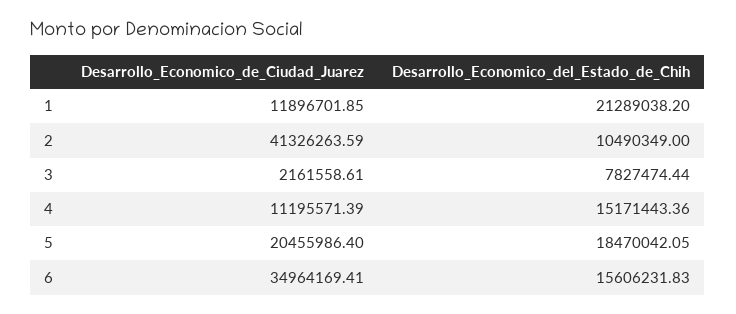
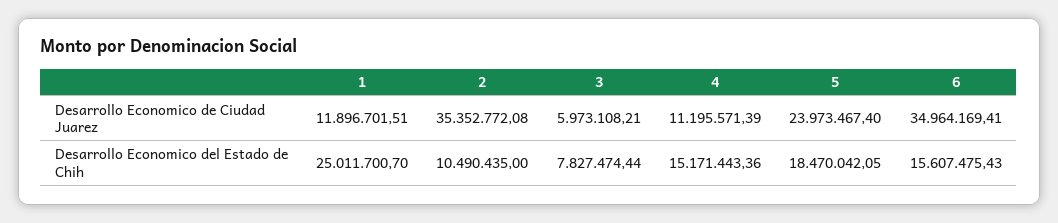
Desarrollo_Economico_de_Ciudad_Juarez, 1: 11896701.85 -> 11896701.51
Desarrollo_Economico_del_Estado_de_Chih, 1: 21289038.2 -> 25011700.7
Desarrollo_Economico_de_Ciudad_Juarez, 2: 41326263.59 -> 35352772.08
Desarrollo_Economico_del_Estado_de_Chih, 2: 10490349 -> 10490435
Desarrollo_Economico_de_Ciudad_Juarez, 3: 2161558.61 -> 5973108.21
Desarrollo_Economico_de_Ciudad_Juarez, 5: 20455986.4 -> 23973467.4
Desarrollo_Economico_del_Estado_de_Chih, 6: 15606231.83 -> 15607475.43

